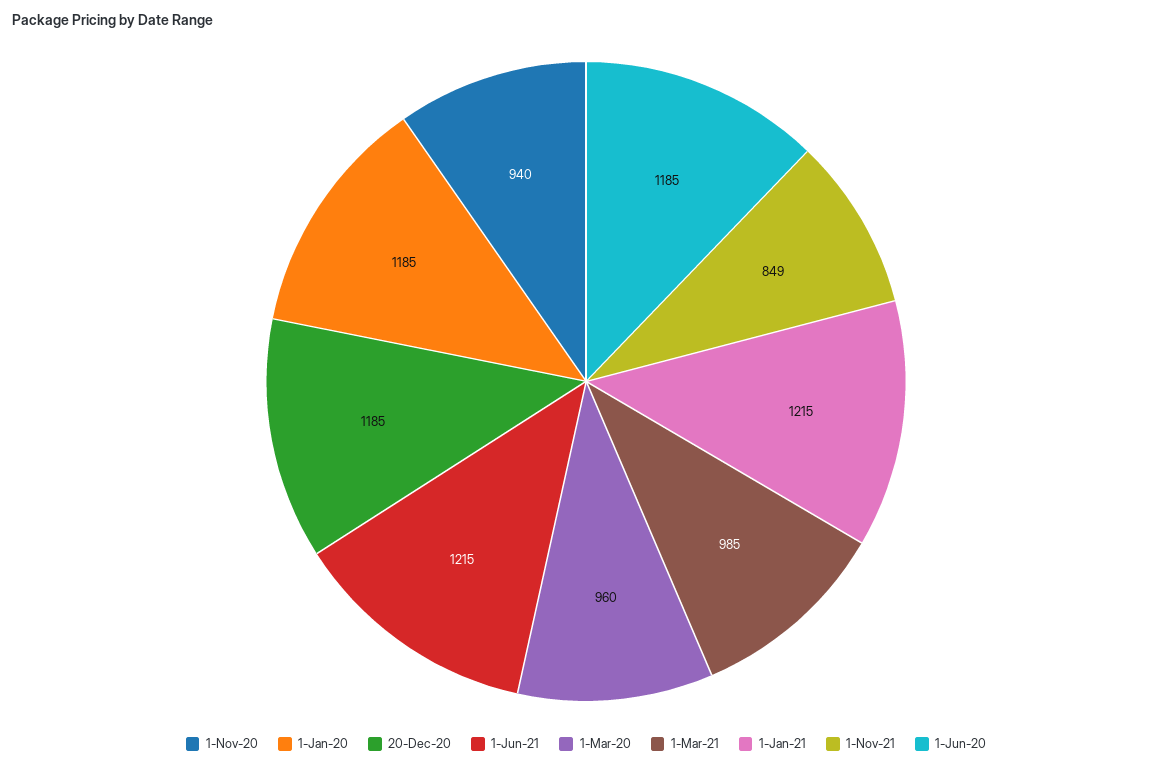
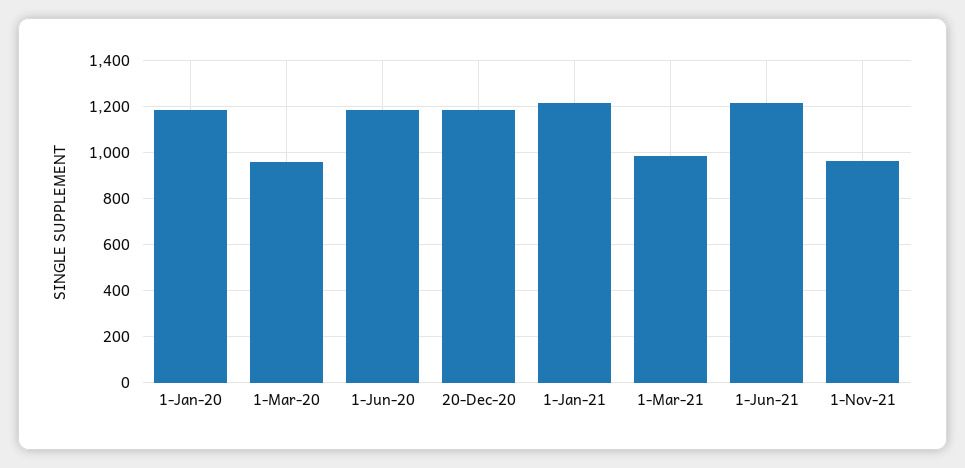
1-Nov-20: 940 -> none
1-Nov-21: 849 -> 950

